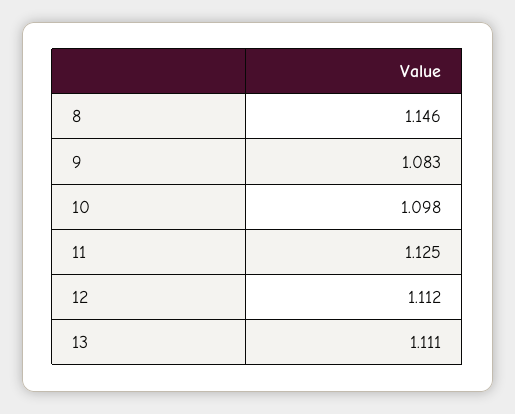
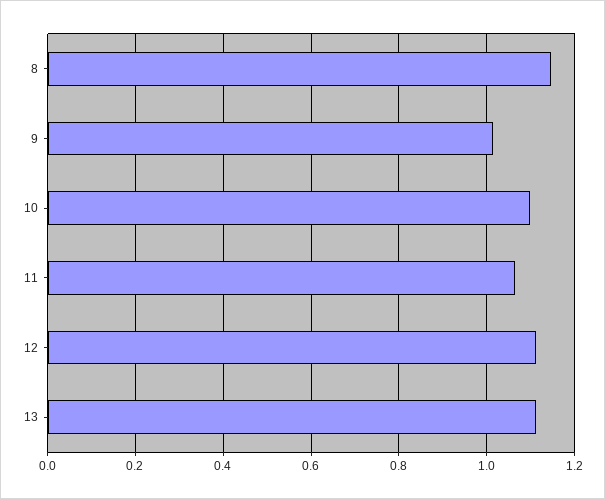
9: 1.083 -> 1.02
11: 1.125 -> 1.06

